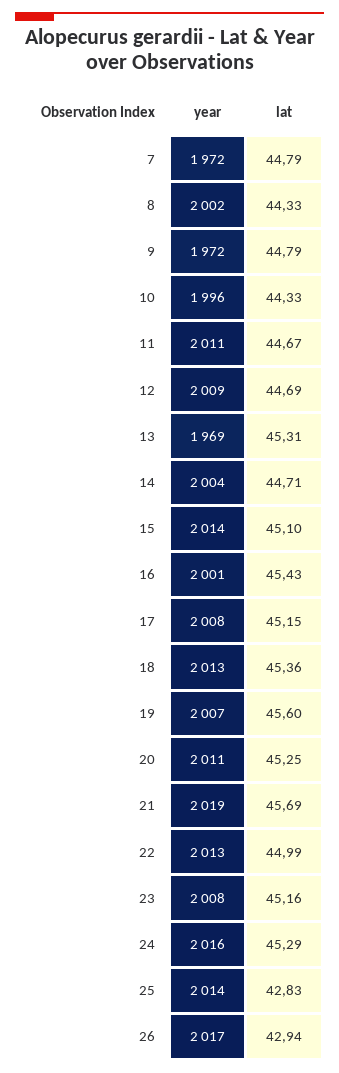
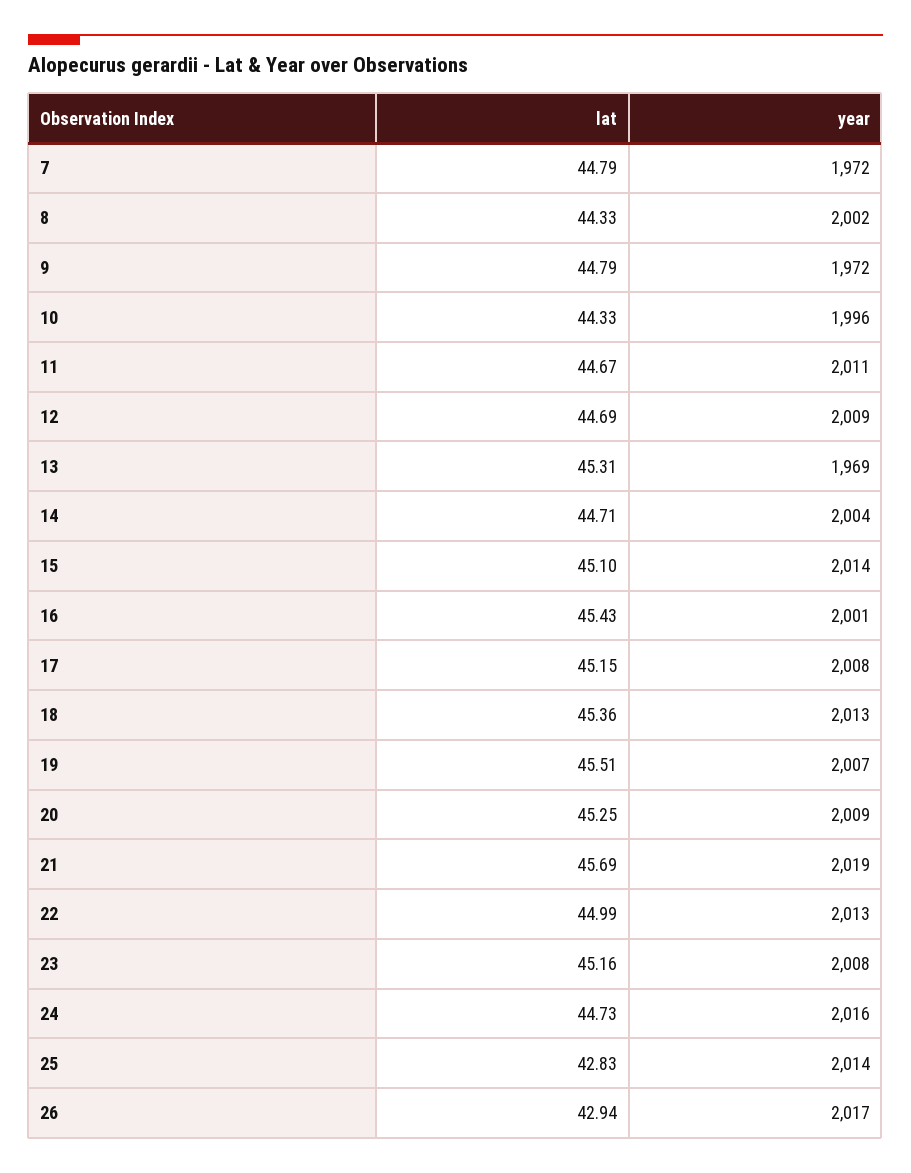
lat, 19: 45.6 -> 45.51
year, 20: 2011 -> 2009
lat, 24: 45.29 -> 44.73

